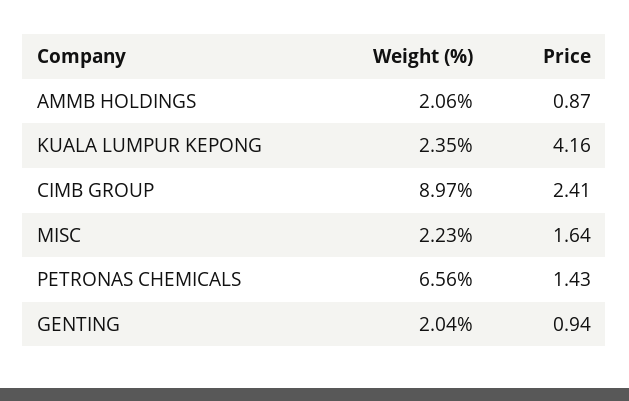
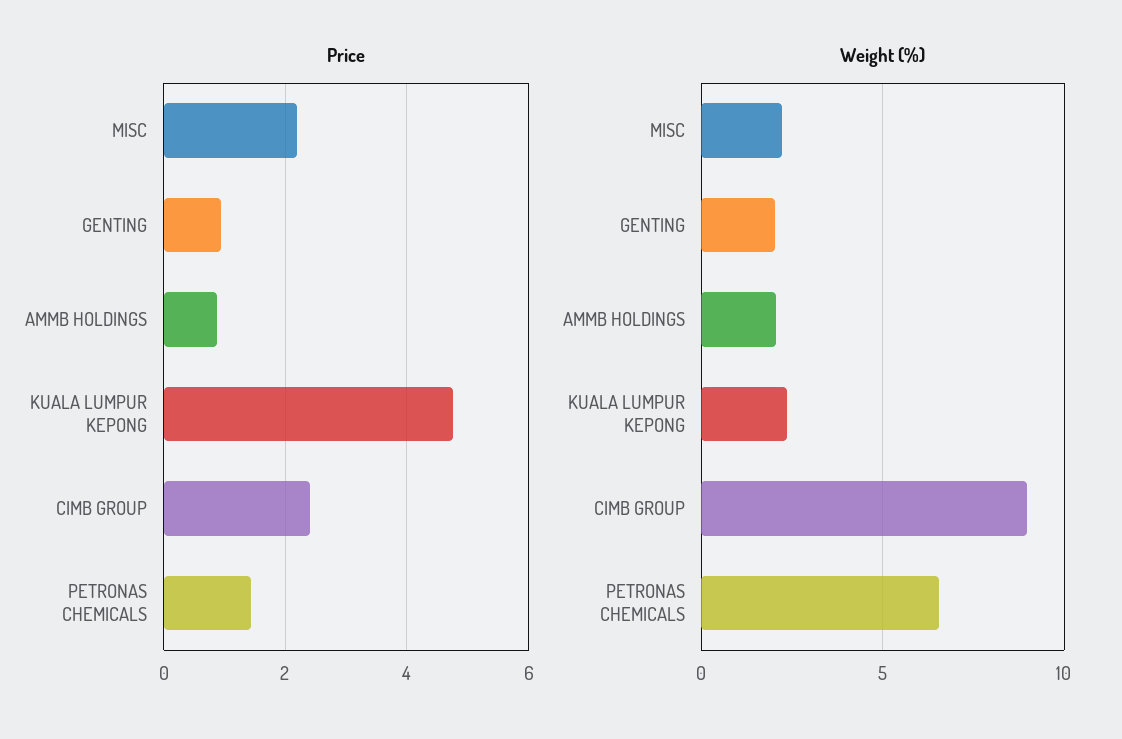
Price, KUALA LUMPUR KEPONG: 4.16 -> 4.8
Price, MISC: 1.64 -> 2.2

